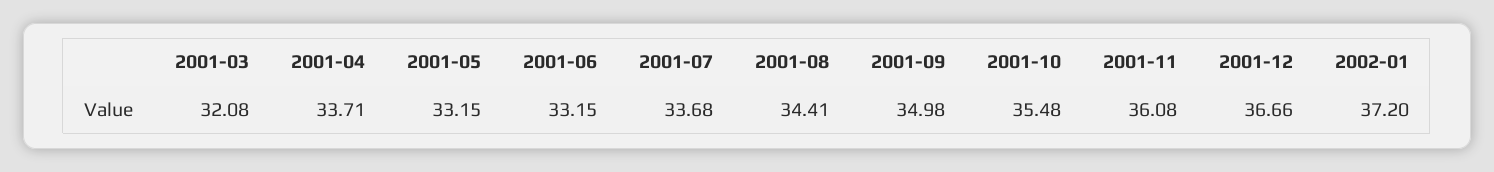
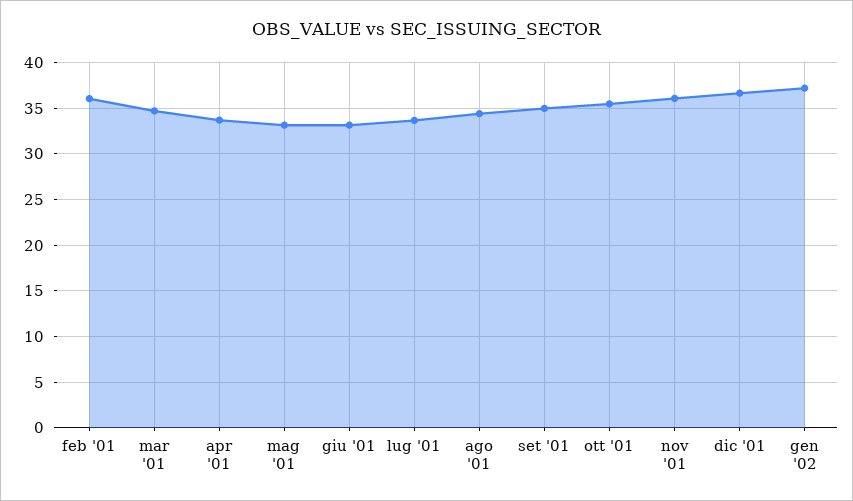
2001-03: 32.08 -> 35
feb '01: none -> 36

